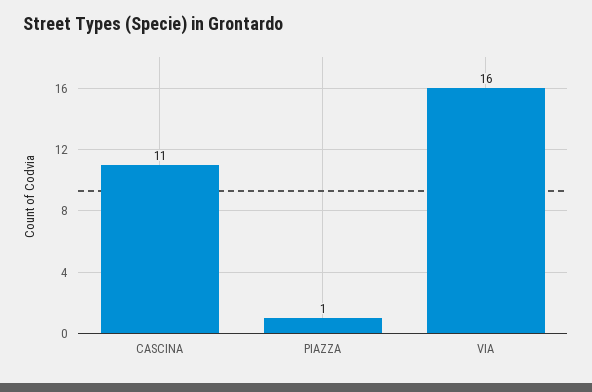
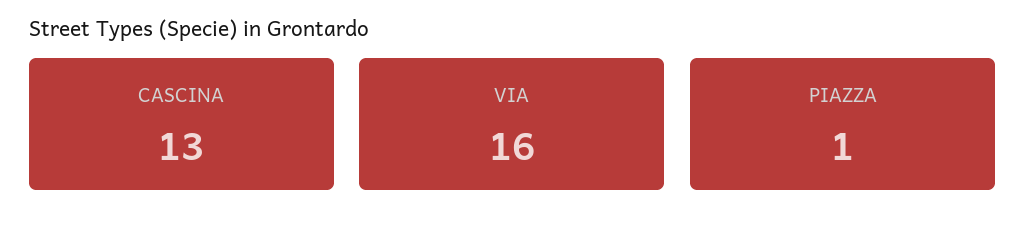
CASCINA: 11 -> 13

